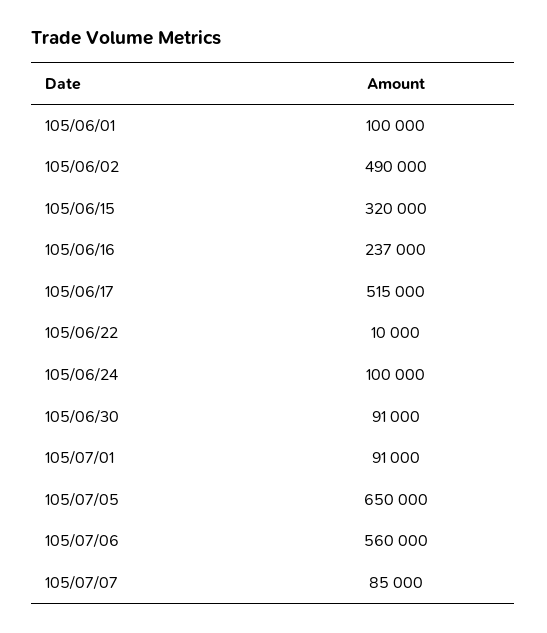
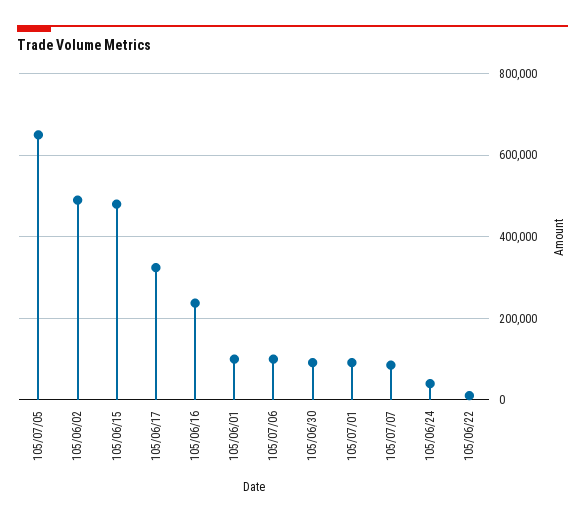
105/06/15: 320000 -> 480000
105/06/17: 515000 -> 320000
105/06/24: 100000 -> 40000
105/07/06: 560000 -> 100000

